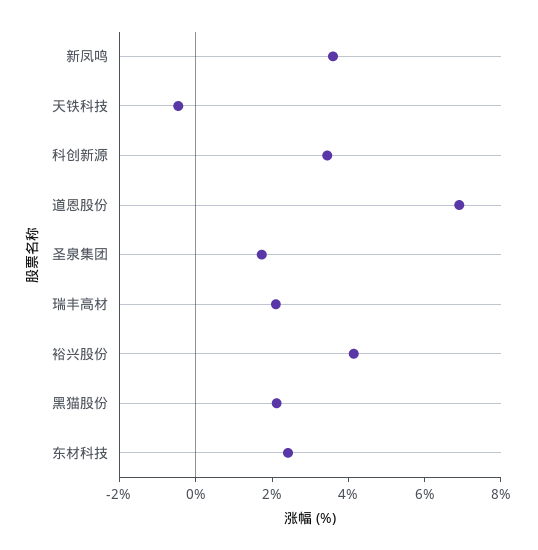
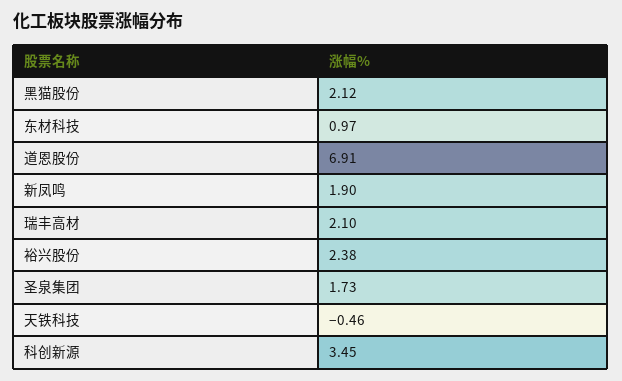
新凤鸣: 3.5 -> 1.9
裕兴股份: 4 -> 2.38
东材科技: 2.5 -> 0.97

